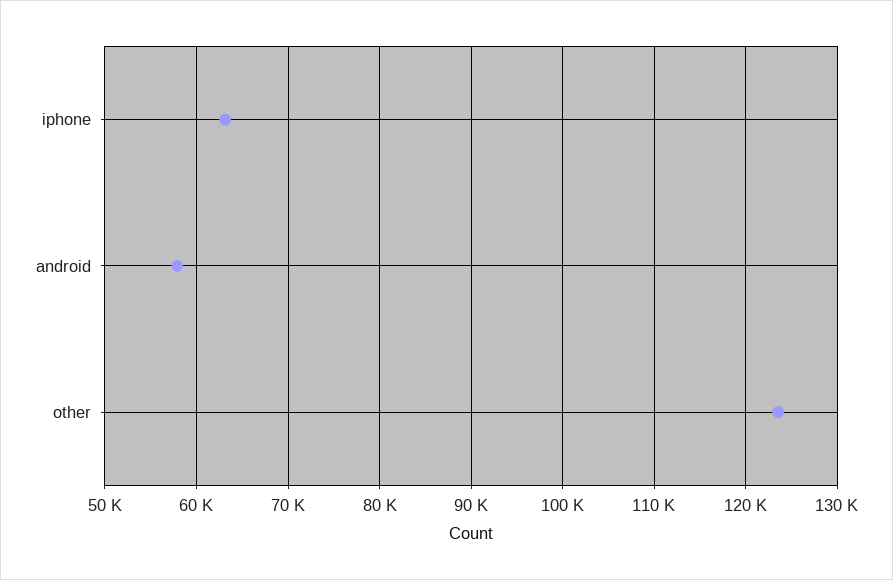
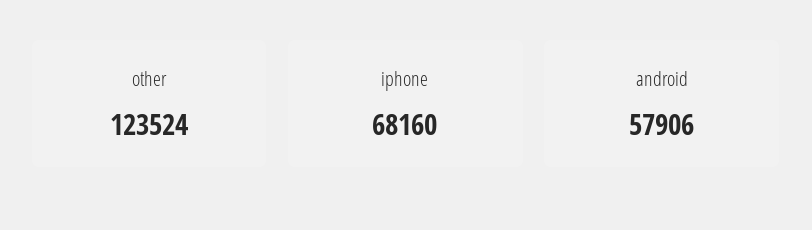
iphone: 63000 -> 68160

